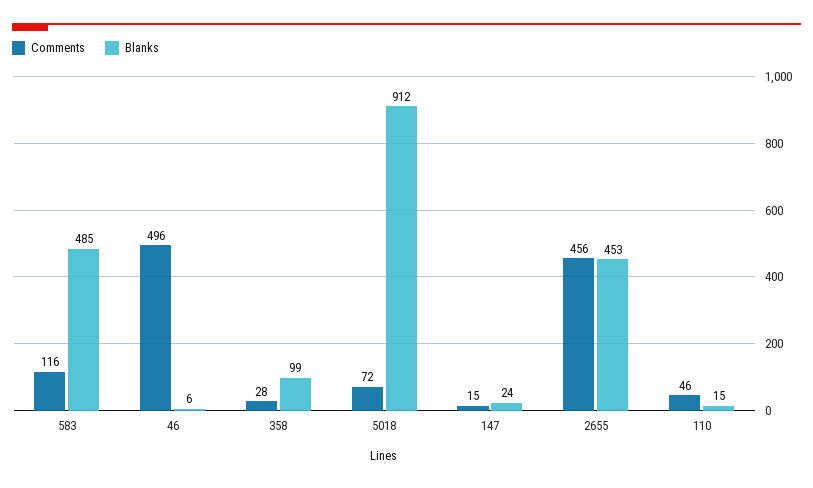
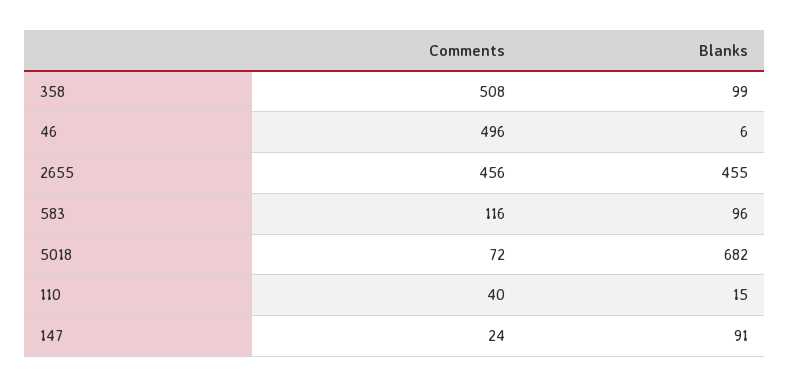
Blanks, 583: 485 -> 96
Comments, 358: 28 -> 508
Blanks, 5018: 912 -> 682
Comments, 147: 15 -> 24
Blanks, 147: 24 -> 91
Blanks, 2655: 453 -> 455
Comments, 110: 46 -> 40

